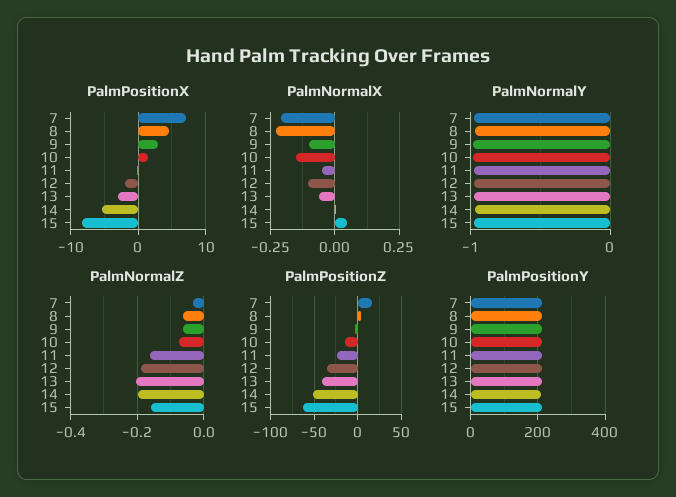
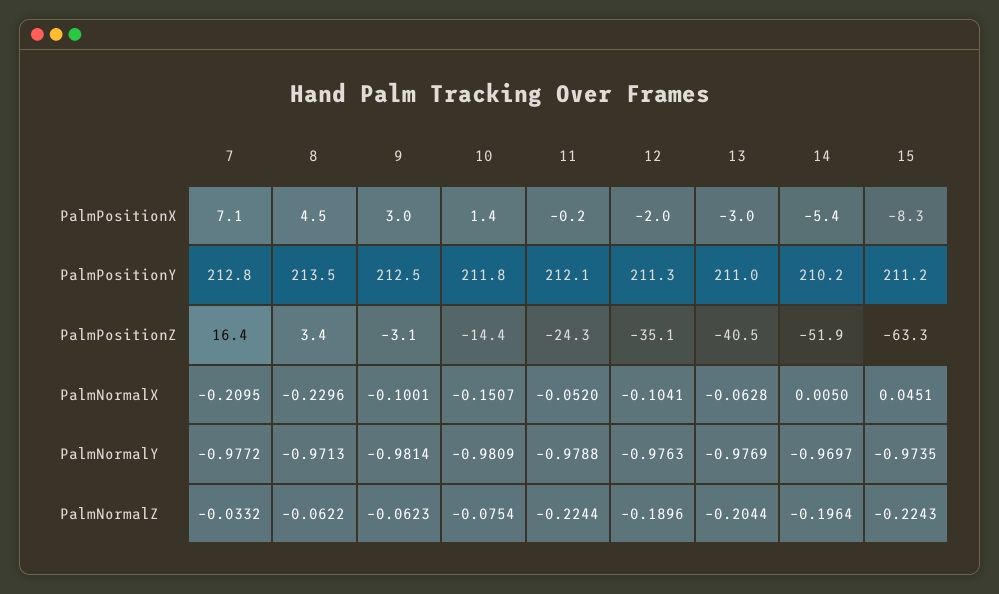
PalmNormalZ, 11: -0.16 -> -0.2244
PalmNormalZ, 15: -0.16 -> -0.2243

